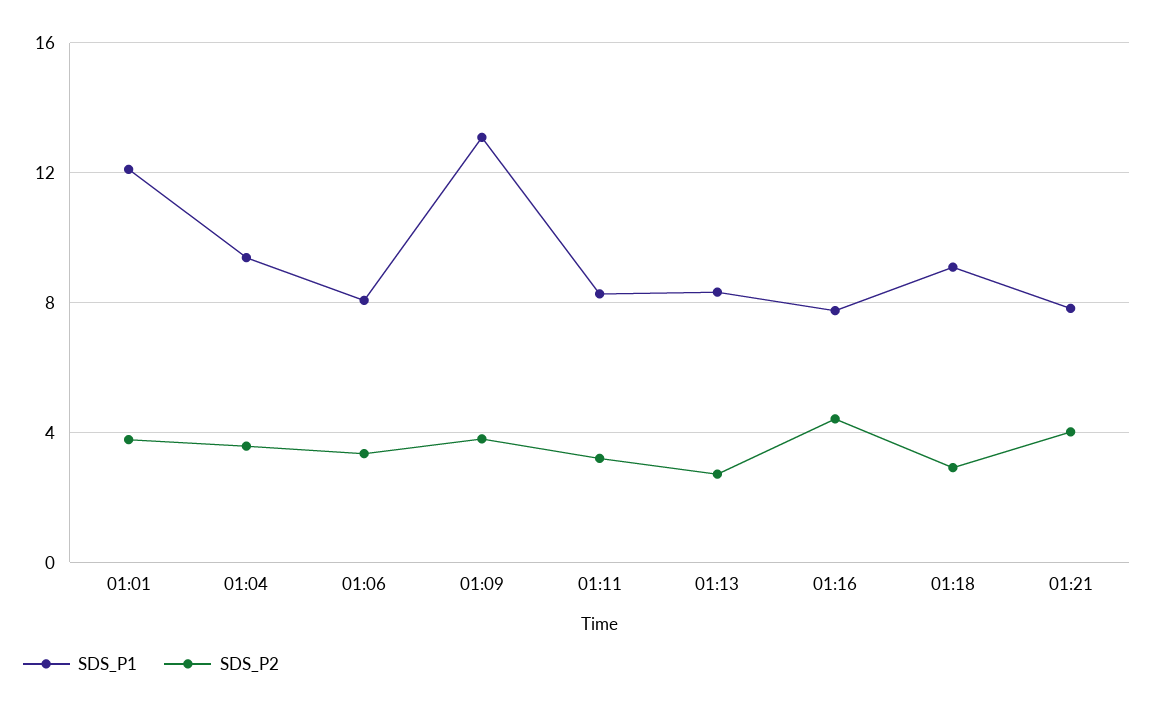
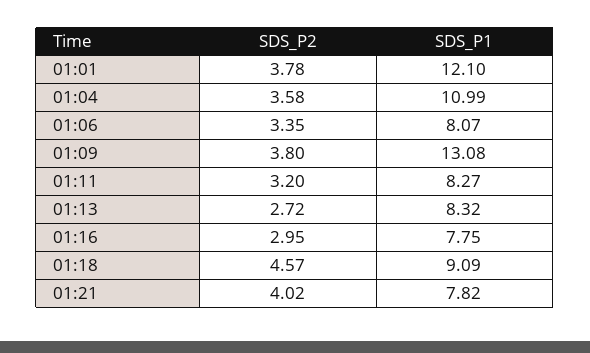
SDS_P1, 01:04: 9.5 -> 10.99
SDS_P2, 01:16: 4.5 -> 2.95
SDS_P2, 01:18: 3 -> 4.57

